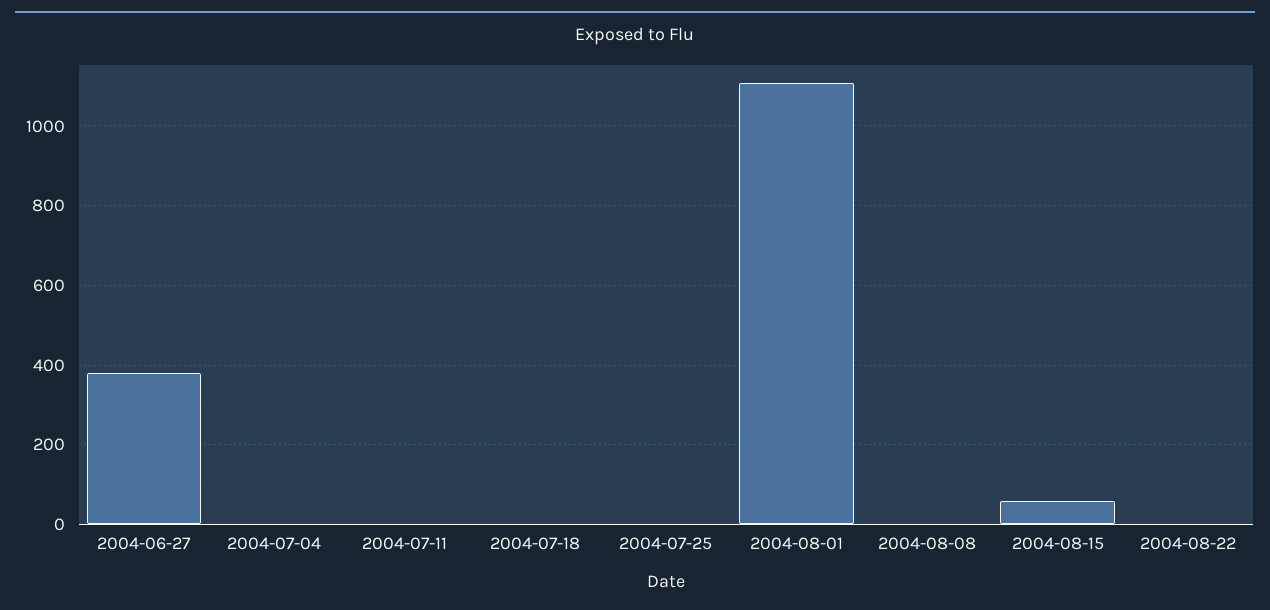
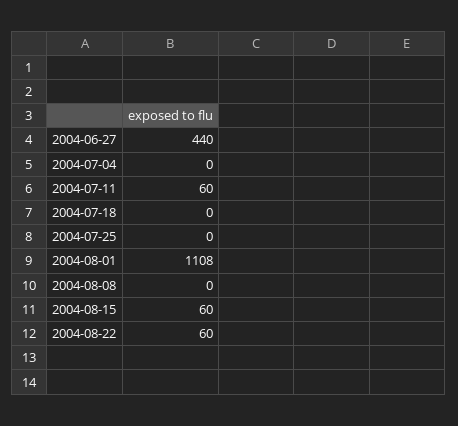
2004-06-27: 380 -> 440
2004-07-11: 0 -> 60
2004-08-22: 0 -> 60

